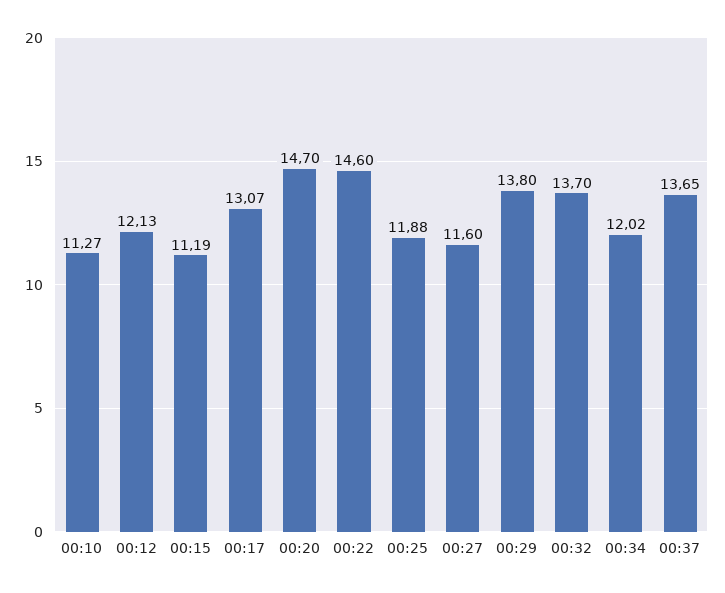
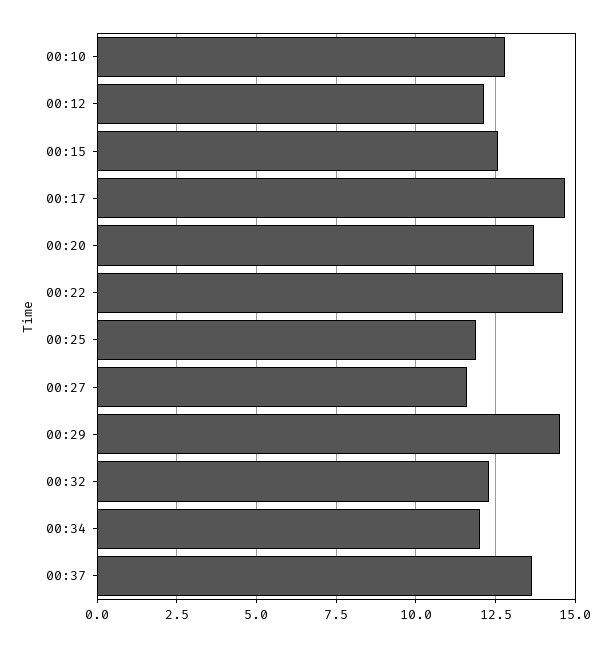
00:10: 11.27 -> 12.75
00:15: 11.19 -> 12.5
00:17: 13.07 -> 14.75
00:20: 14.7 -> 13.75
00:29: 13.8 -> 14.5
00:32: 13.7 -> 12.25

